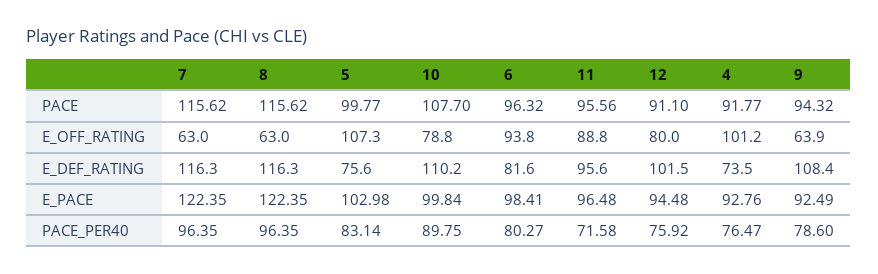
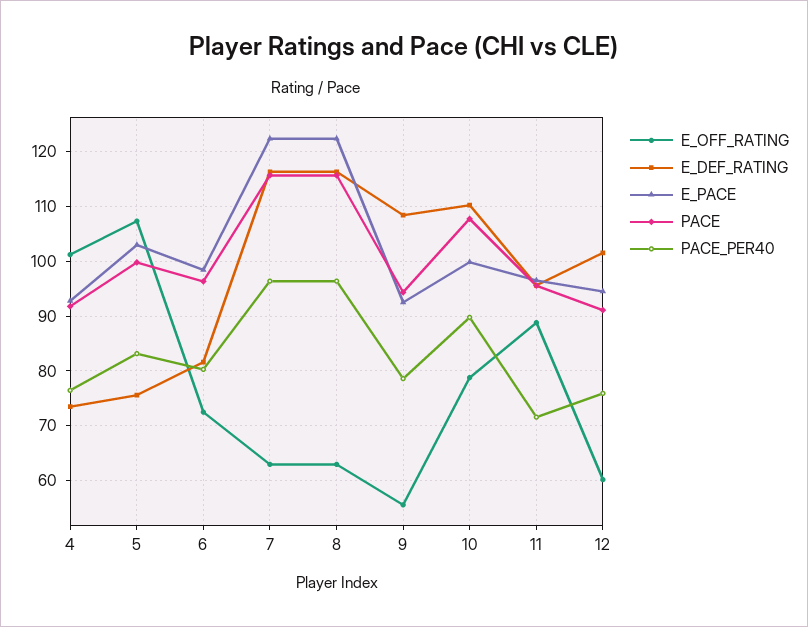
E_OFF_RATING, 6: 93.8 -> 72
E_OFF_RATING, 12: 80 -> 60
E_OFF_RATING, 9: 63.9 -> 56

